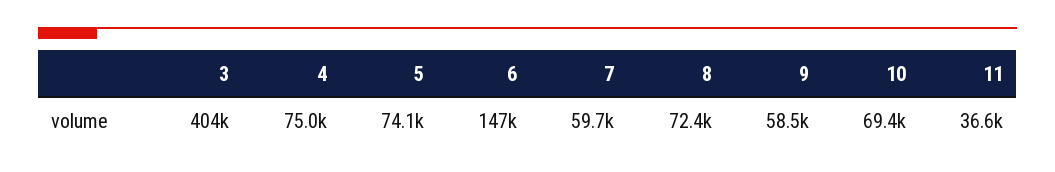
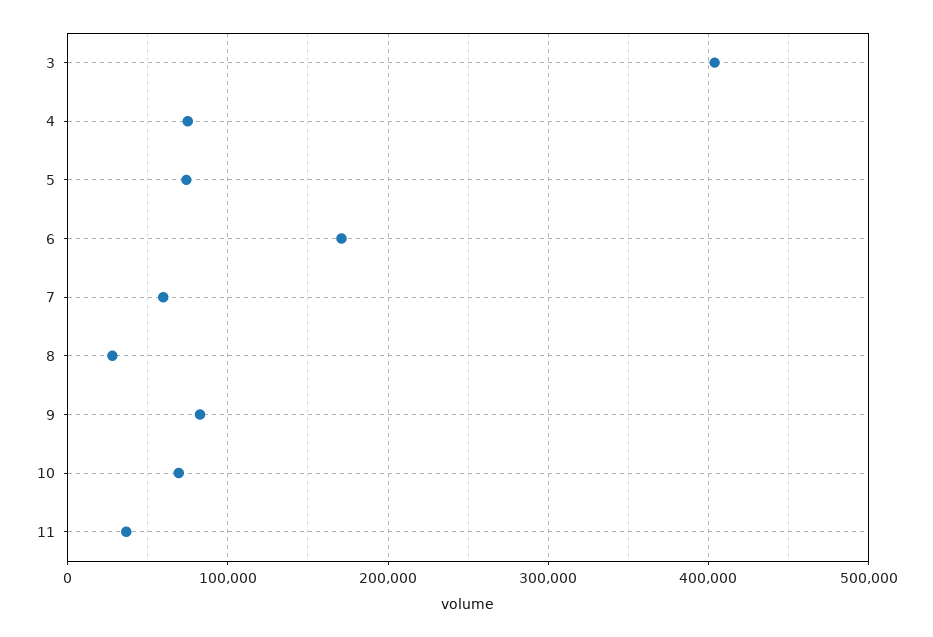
6: 147000 -> 170000
8: 72400 -> 30000
9: 58500 -> 80000

